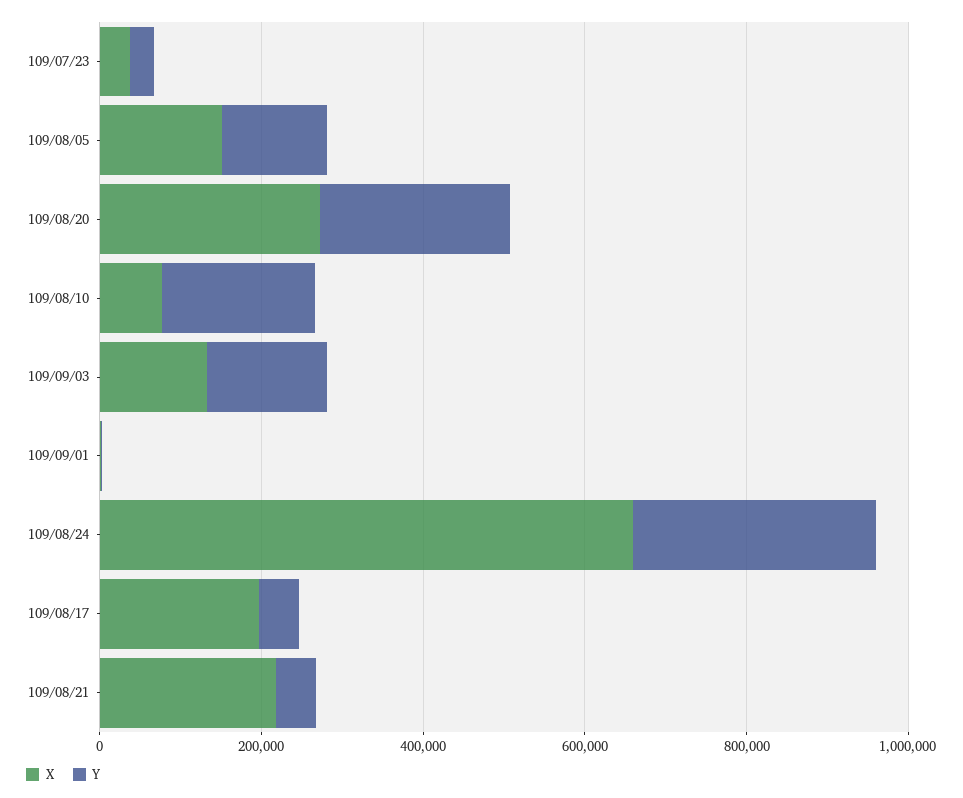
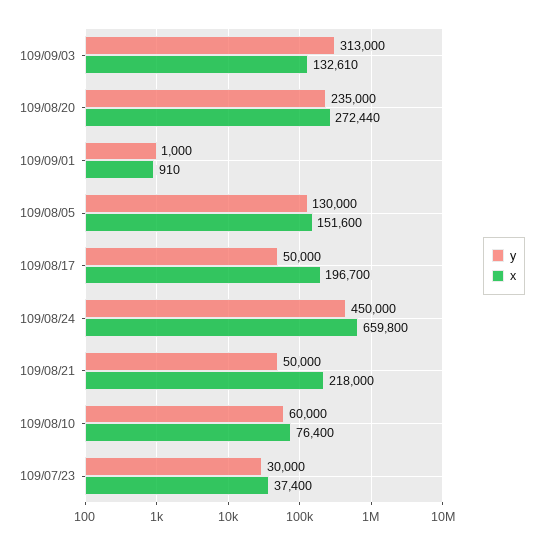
Y, 109/08/10: 200000 -> 60000
Y, 109/09/03: 150000 -> 313000
Y, 109/08/24: 300000 -> 450000

